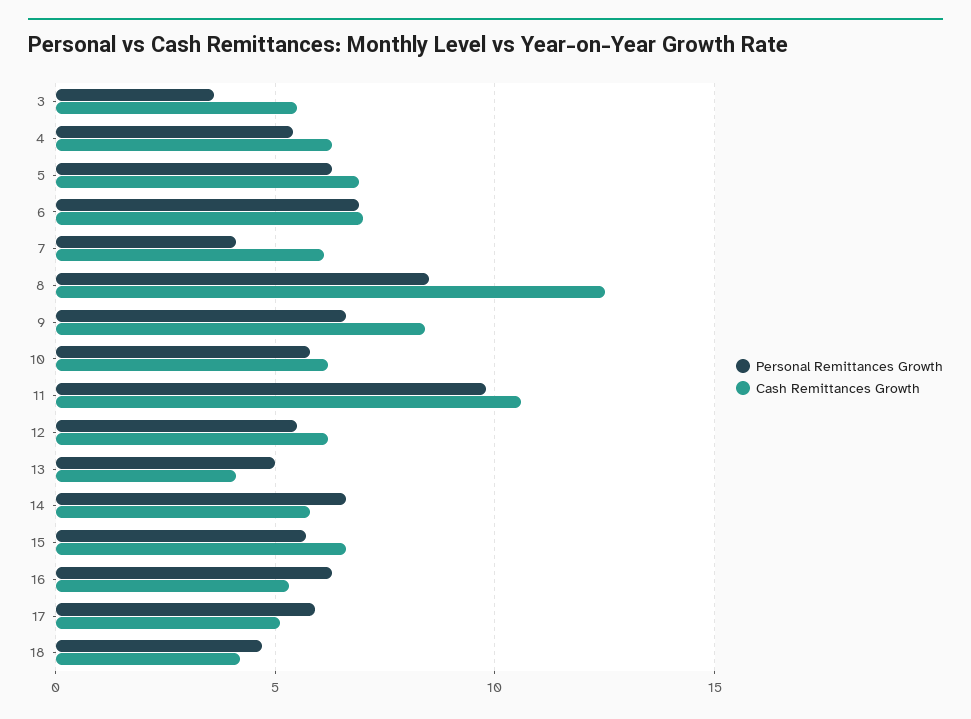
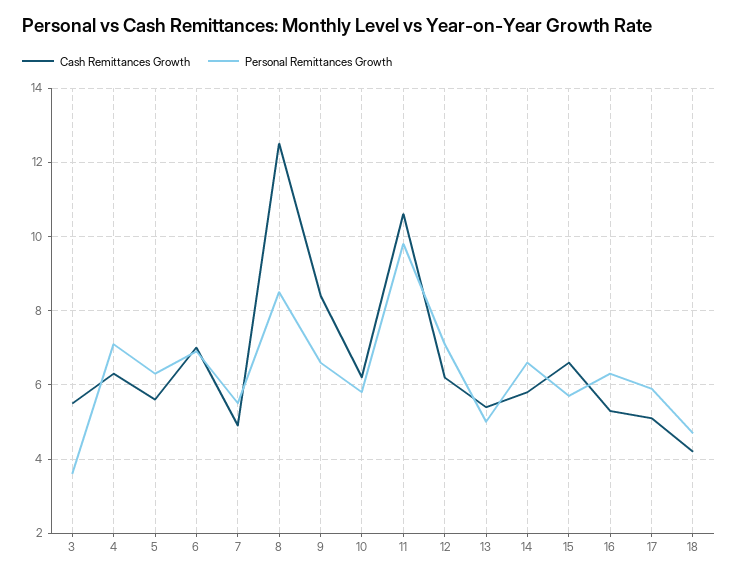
Personal Remittances Growth, 4: 5.5 -> 7
Cash Remittances Growth, 5: 7 -> 5.5
Personal Remittances Growth, 7: 4 -> 5.5
Cash Remittances Growth, 7: 6 -> 5
Personal Remittances Growth, 12: 5.5 -> 7
Cash Remittances Growth, 13: 4 -> 5.5

